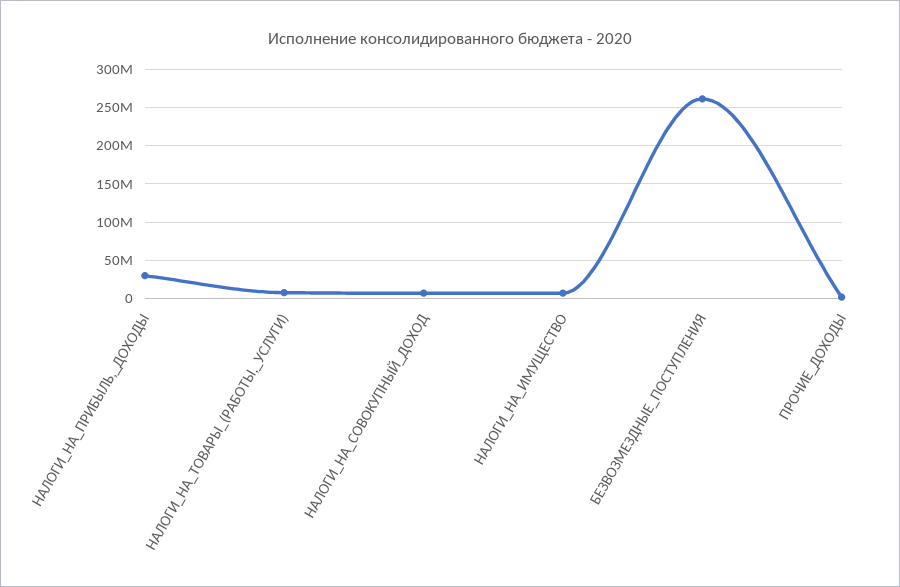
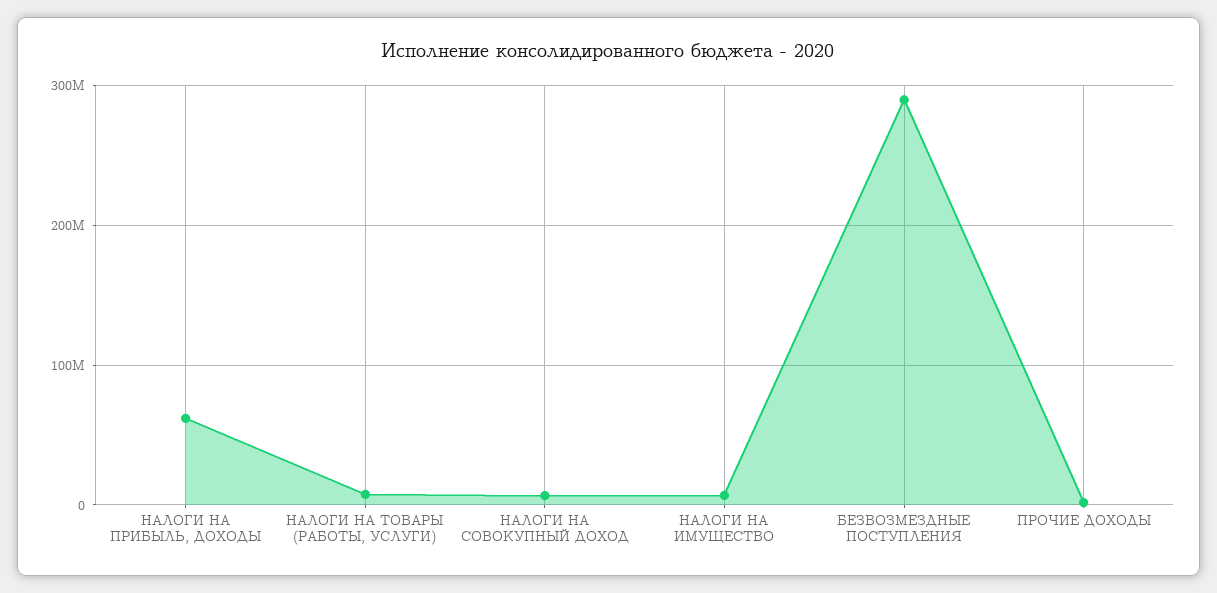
НАЛОГИ_НА_ПРИБЫЛЬ,_ДОХОДЫ: 30000000 -> 60000000
БЕЗВОЗМЕЗДНЫЕ_ПОСТУПЛЕНИЯ: 260000000 -> 290000000

